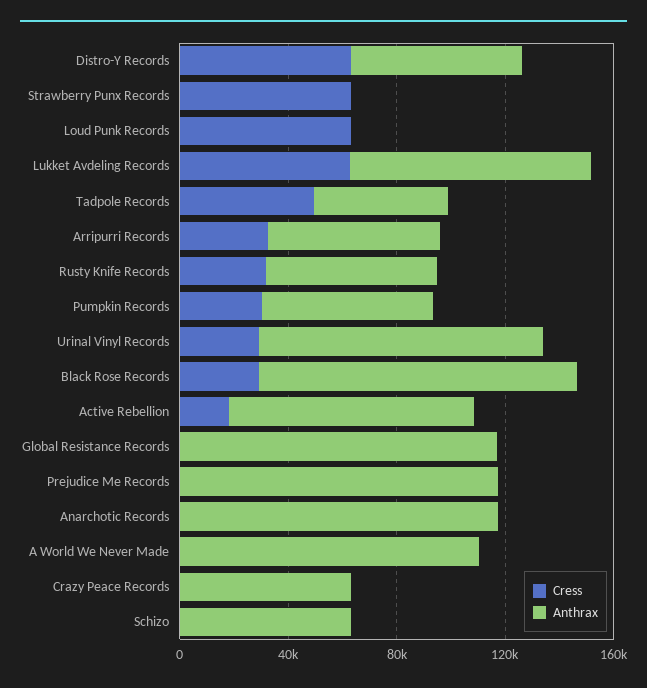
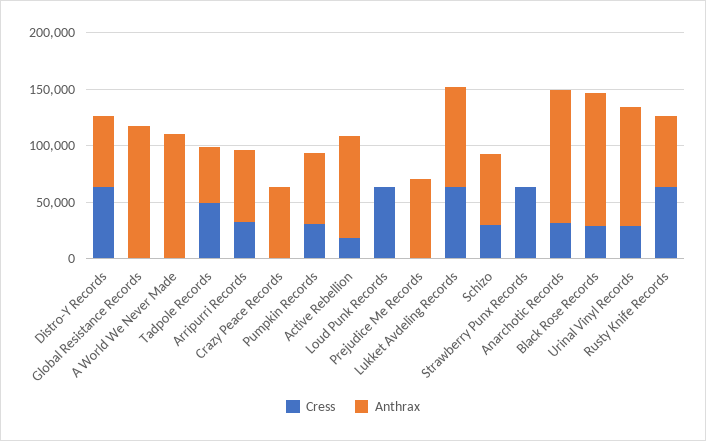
Cress, Rusty Knife Records: 30000 -> 60000
Anthrax, Prejudice Me Records: 120000 -> 70000
Cress, Anarchotic Records: 0 -> 30000
Cress, Schizo: 0 -> 30000

